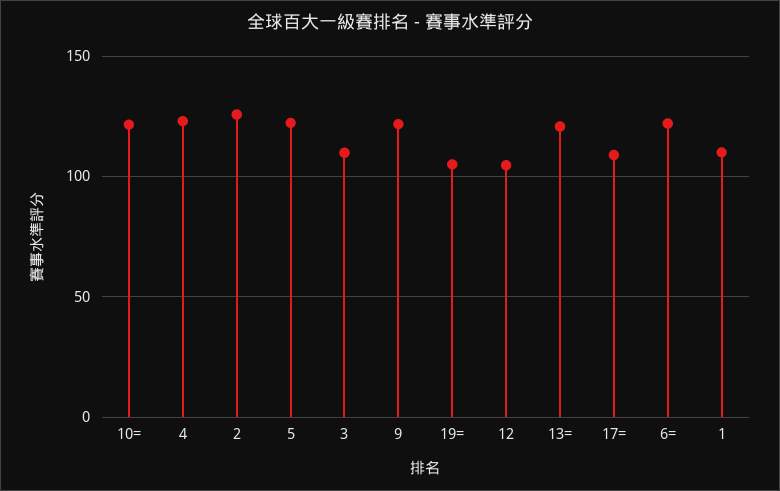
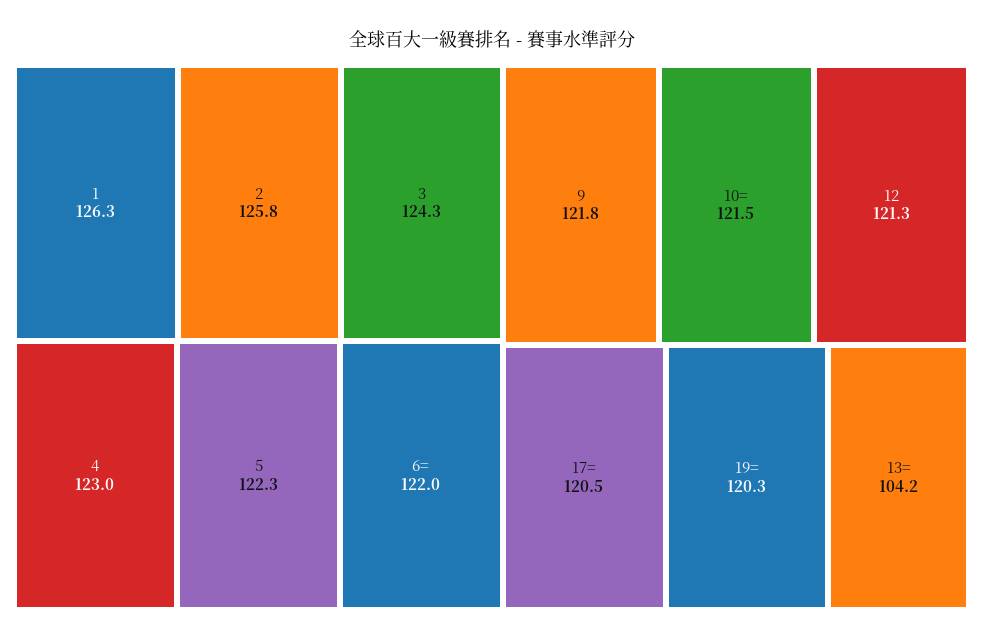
3: 110 -> 124.3
19=: 105 -> 120.3
12: 105 -> 121.3
13=: 120 -> 104.2
17=: 110 -> 120.5
1: 110 -> 126.3

